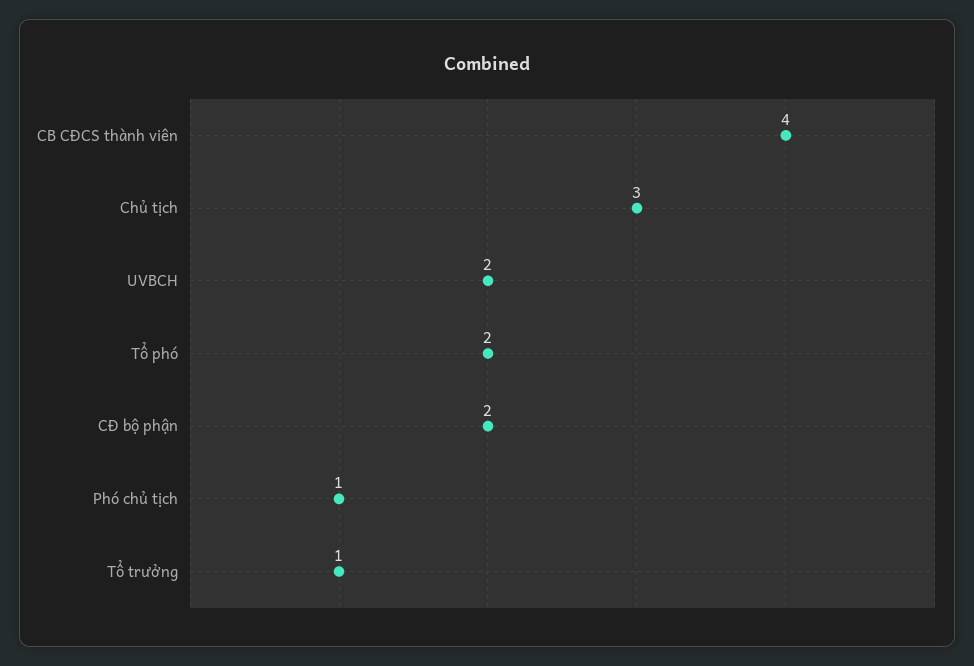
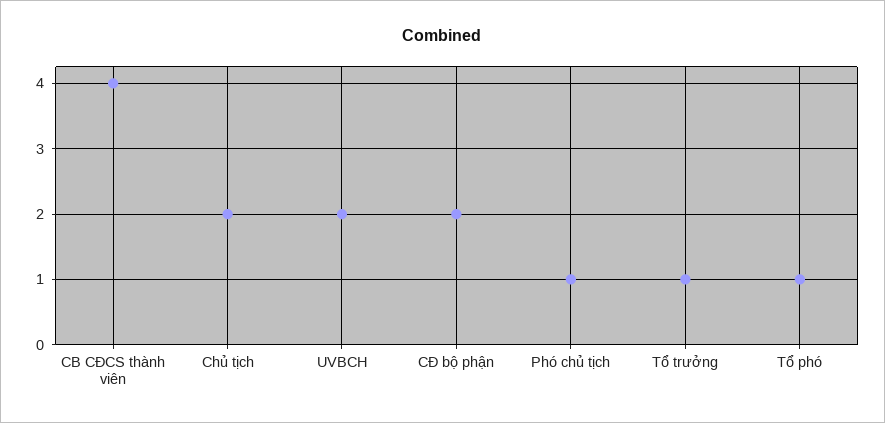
Chủ tịch: 3 -> 2
Tổ phó: 2 -> 1

